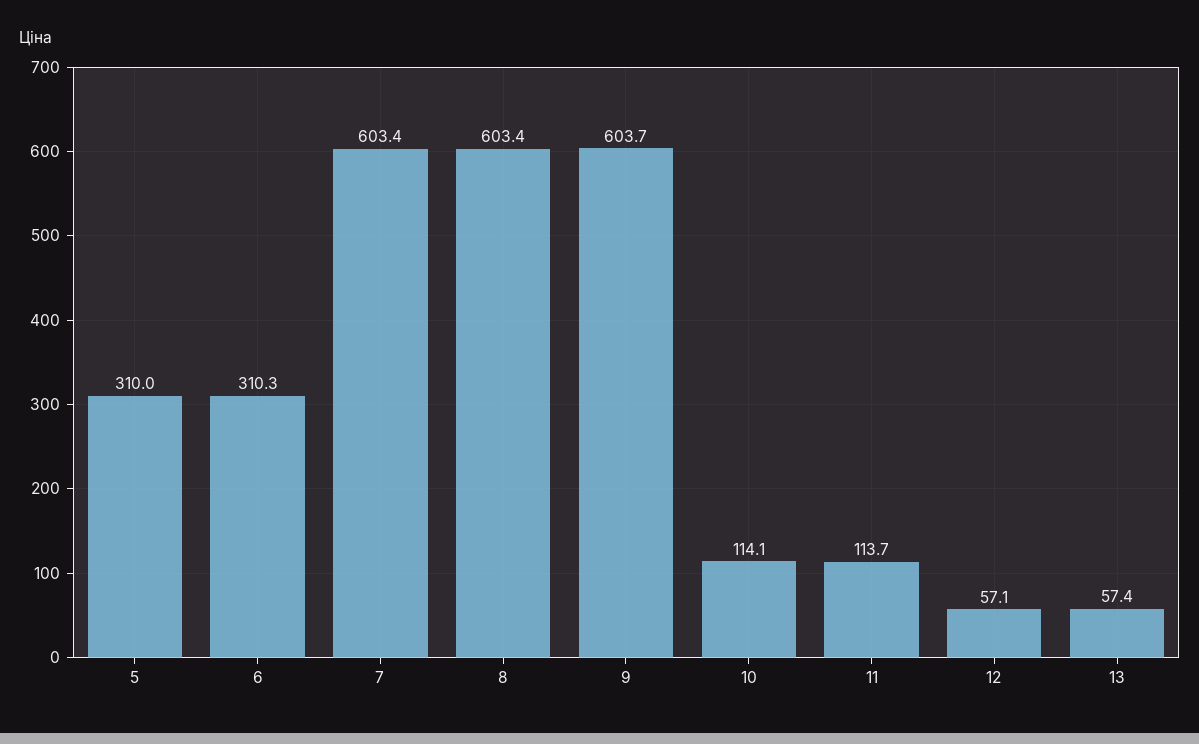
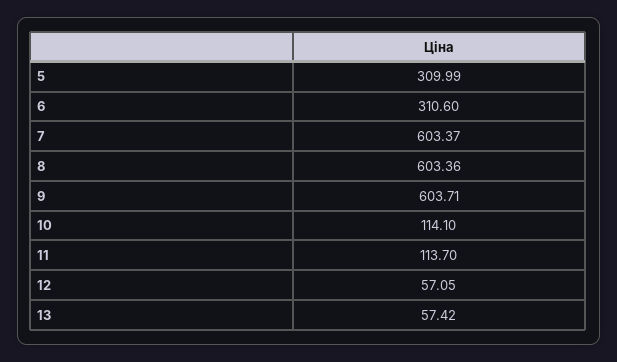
6: 310.3 -> 310.6

